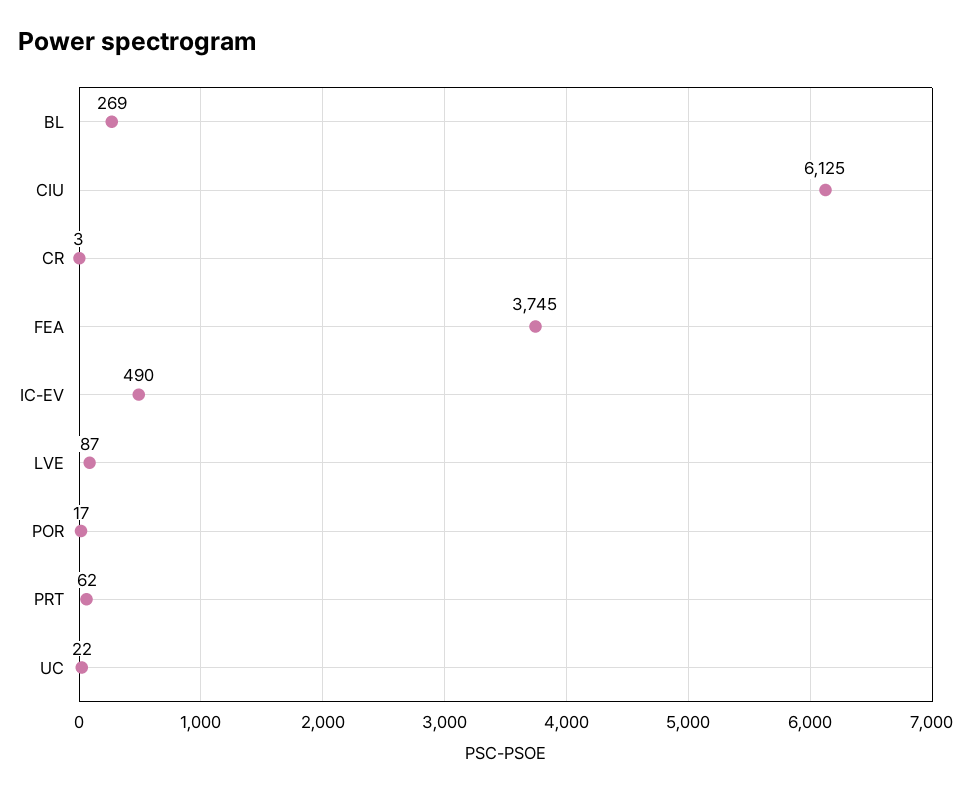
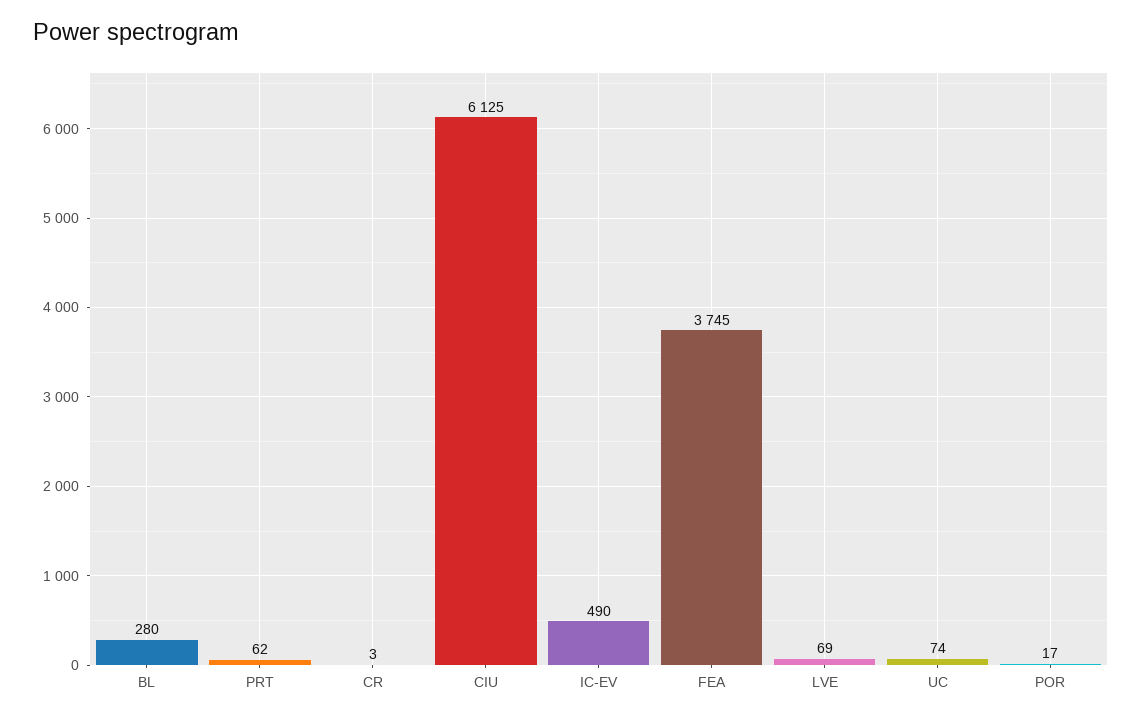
BL: 269 -> 280
LVE: 87 -> 69
UC: 22 -> 74

